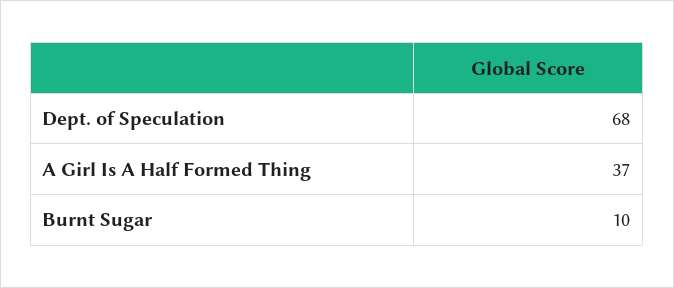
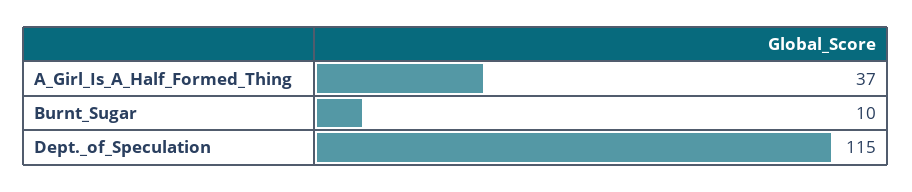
Dept. of Speculation: 68 -> 115

